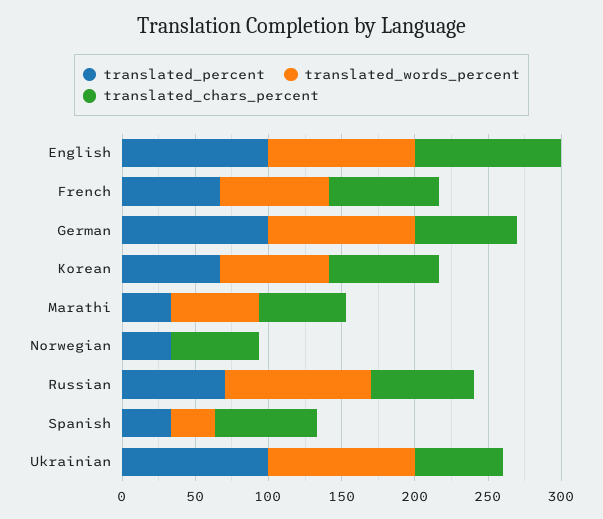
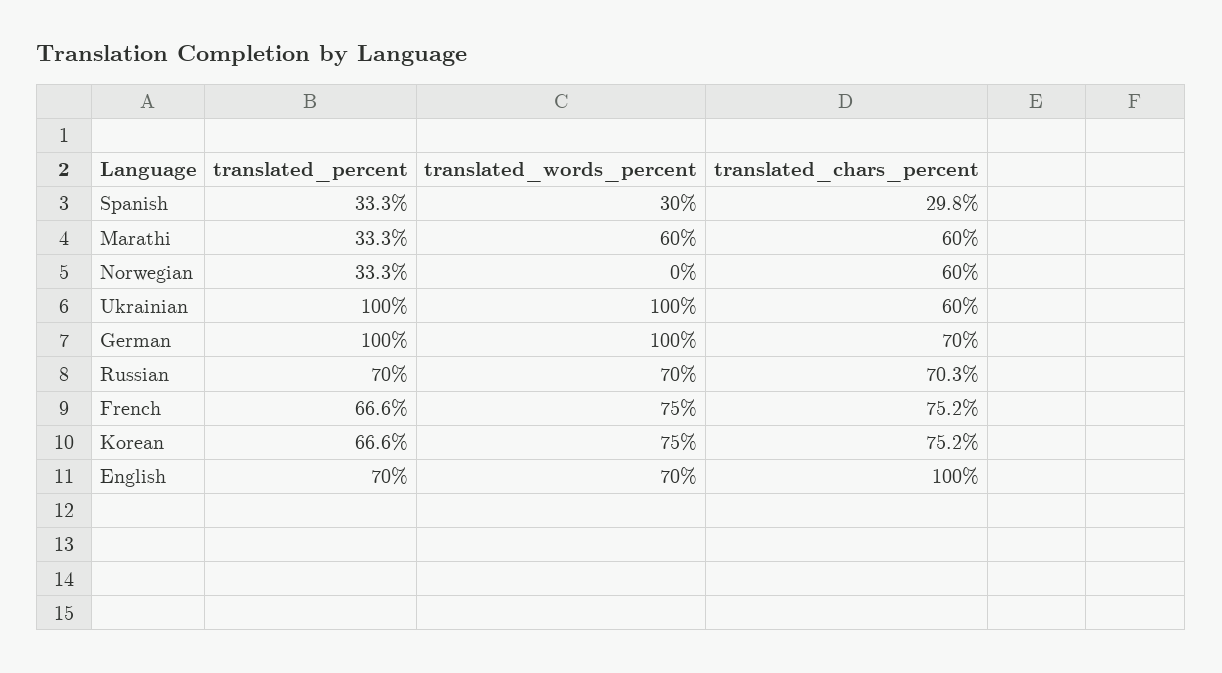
translated_percent, English: 100 -> 70
translated_words_percent, English: 100 -> 70
translated_words_percent, Russian: 100 -> 70
translated_chars_percent, Spanish: 70 -> 29.8

